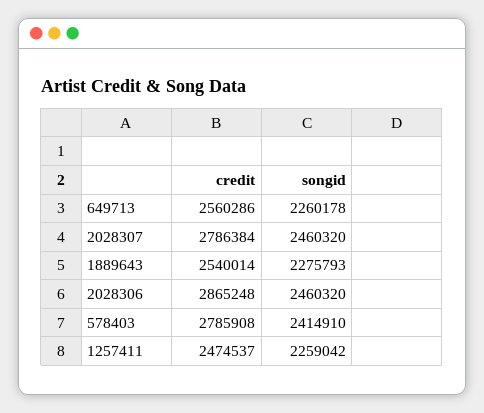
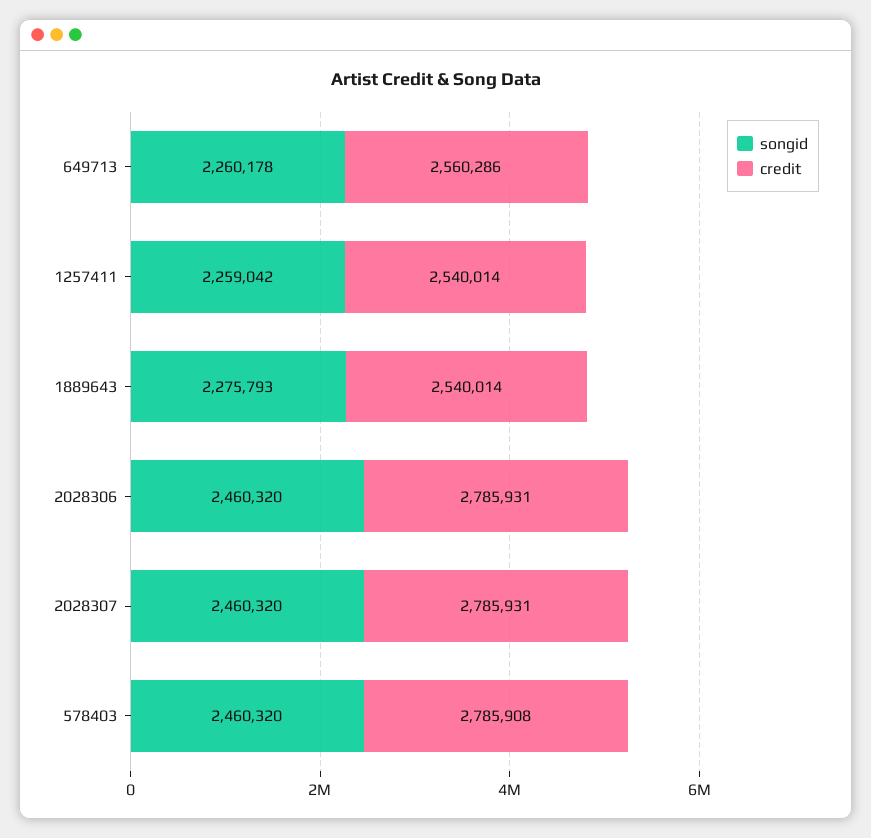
credit, 2028307: 2786384 -> 2785931
credit, 2028306: 2865248 -> 2785931
songid, 578403: 2414910 -> 2460320
credit, 1257411: 2474537 -> 2540014

